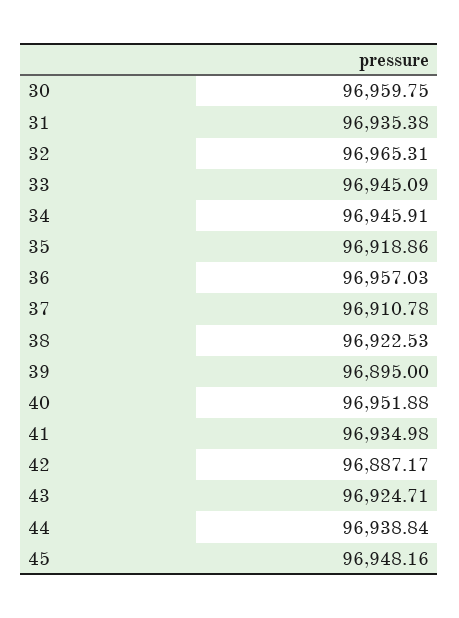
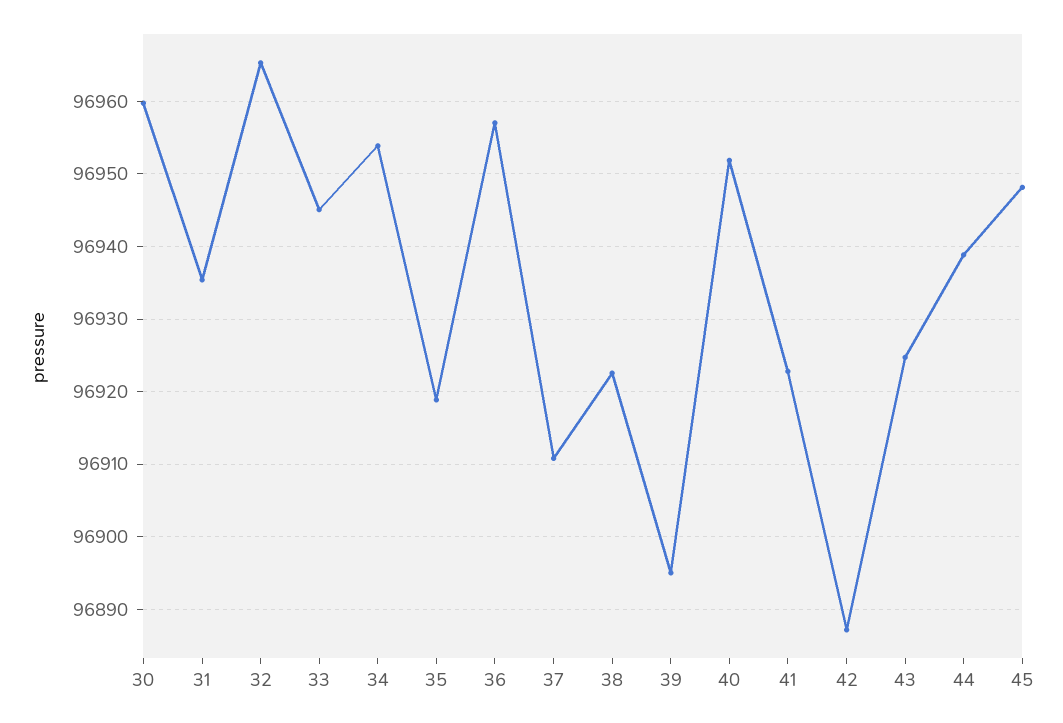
34: 96945.91 -> 96954
41: 96934.98 -> 96923

